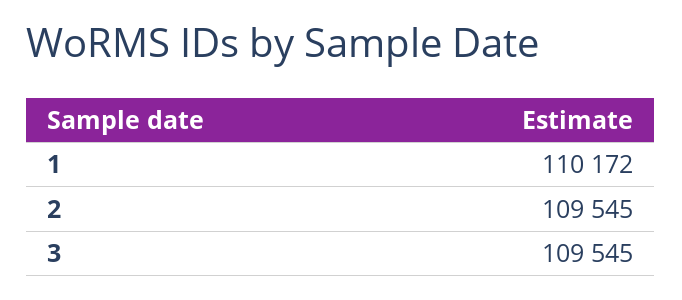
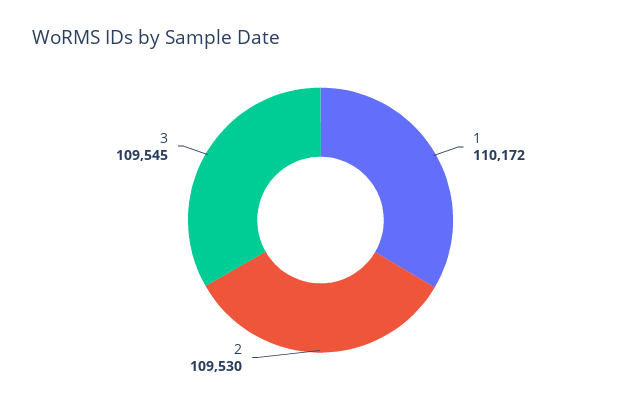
2: 109545 -> 109530

